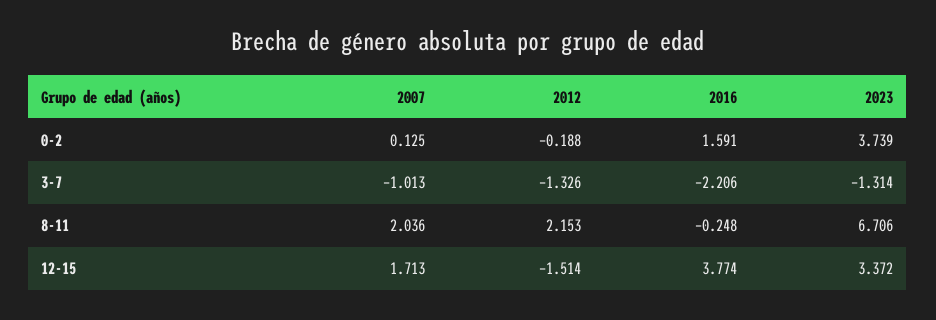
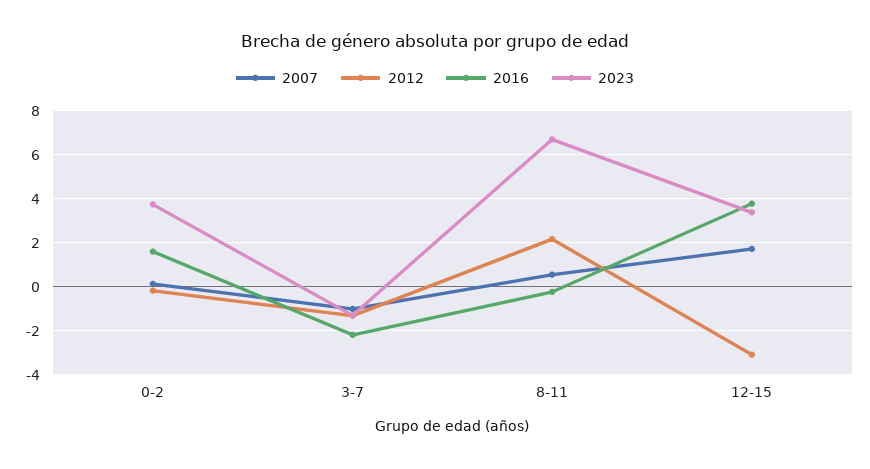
2007, 8-11: 2.036 -> 0.5
2012, 12-15: -1.514 -> -3

